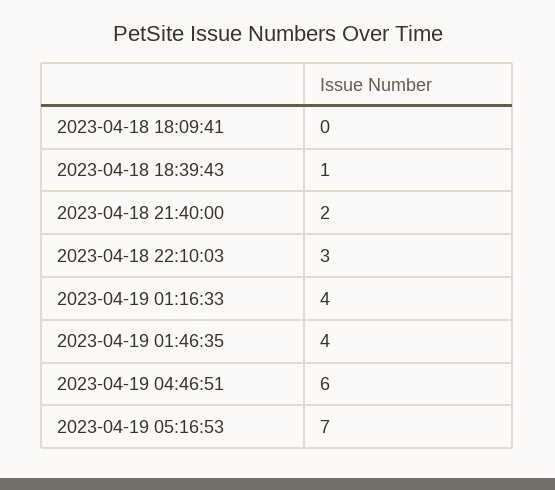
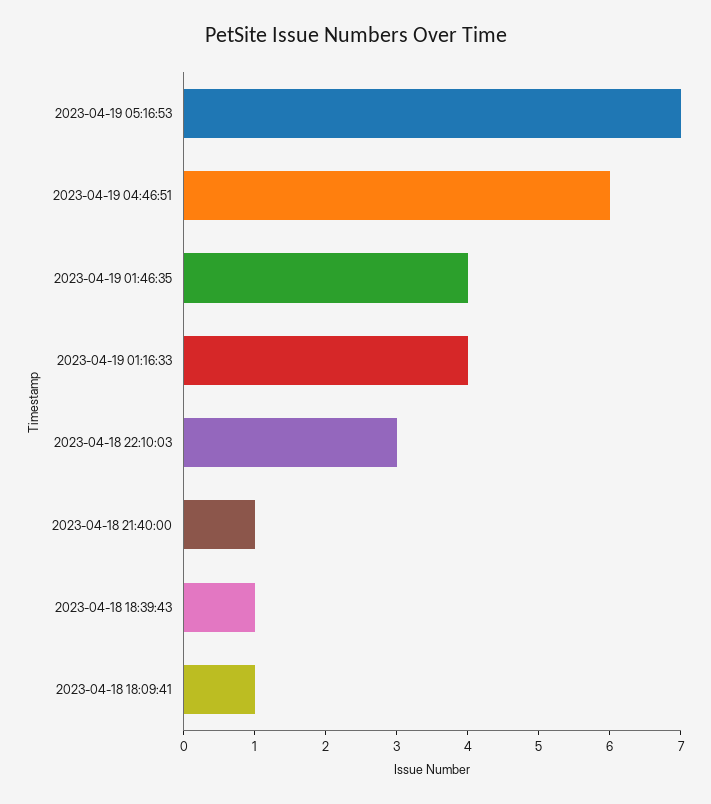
2023-04-18 18:09:41: 0 -> 1
2023-04-18 21:40:00: 2 -> 1

